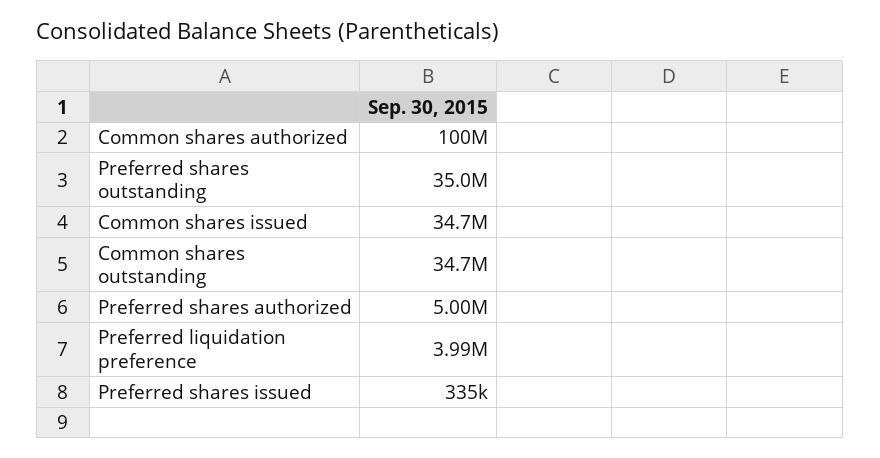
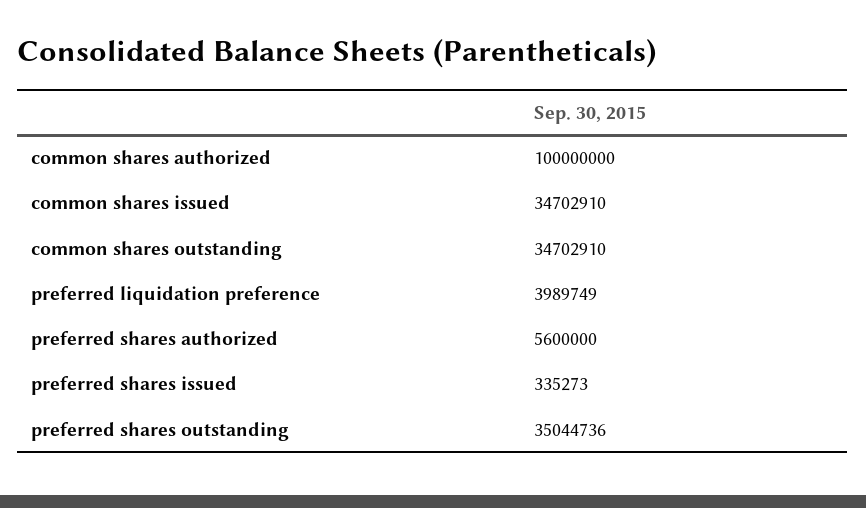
Preferred shares authorized: 5000000 -> 5600000

